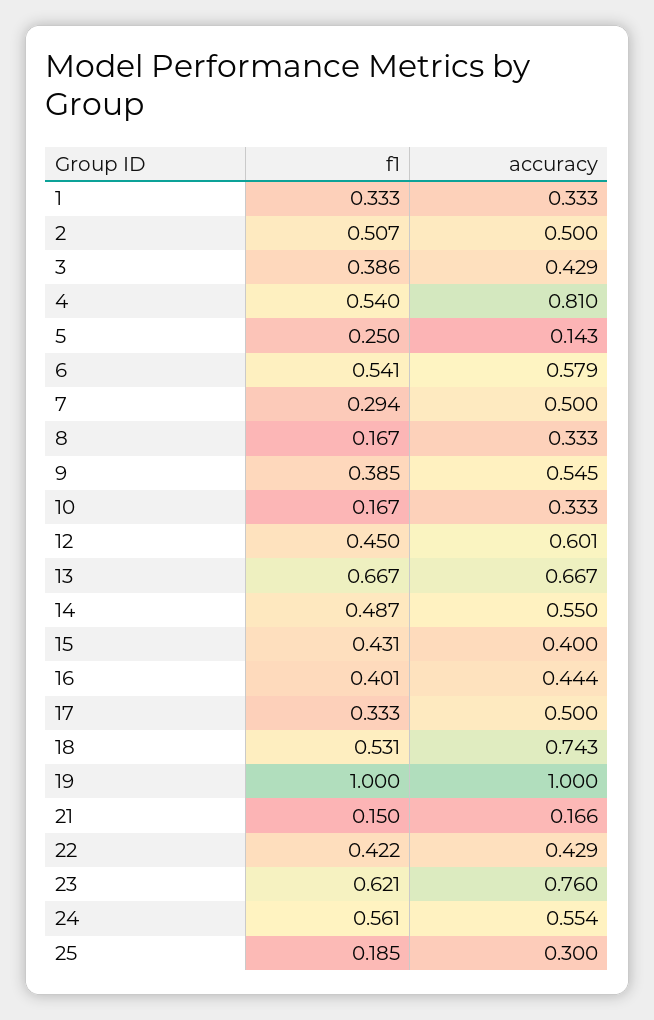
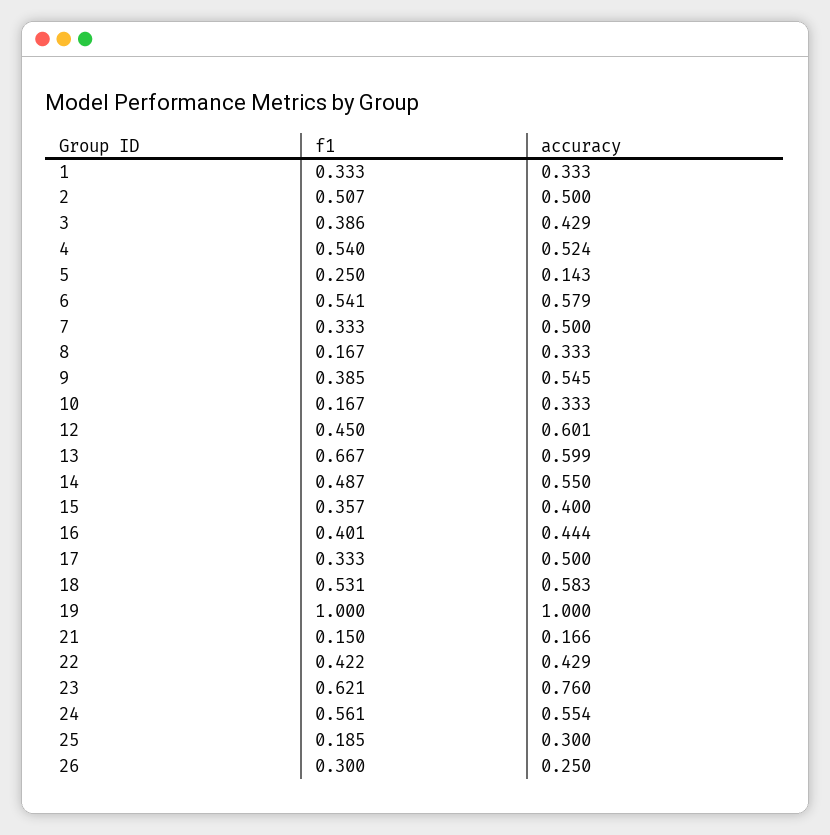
accuracy, 4: 0.81 -> 0.524
f1, 7: 0.294 -> 0.333
accuracy, 13: 0.667 -> 0.599
f1, 15: 0.431 -> 0.357
accuracy, 18: 0.743 -> 0.583
f1, 26: none -> 0.3
accuracy, 26: none -> 0.25

